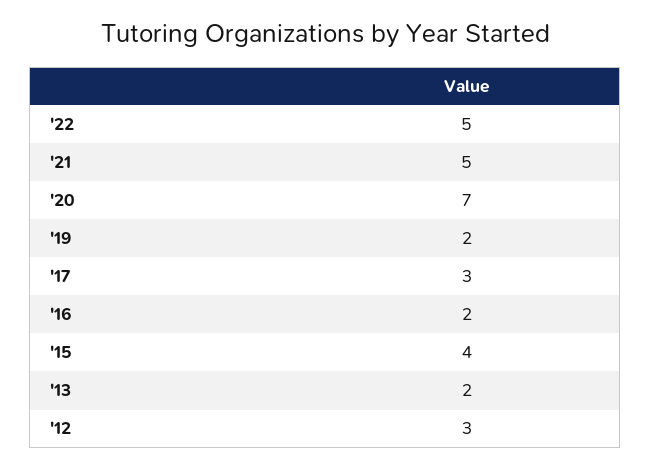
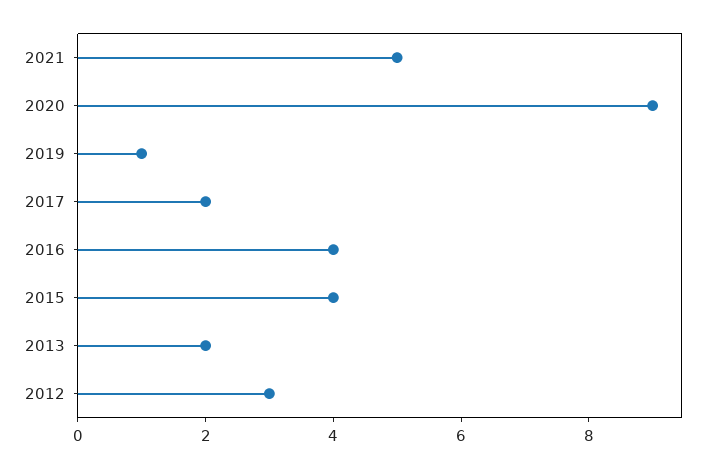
'22: 5 -> none
'20: 7 -> 9
'19: 2 -> 1
'17: 3 -> 2
'16: 2 -> 4

